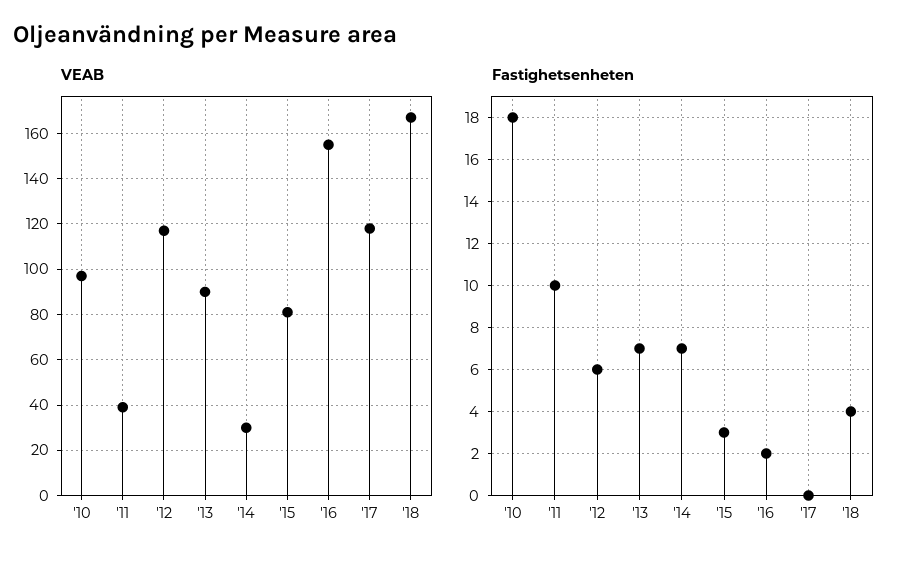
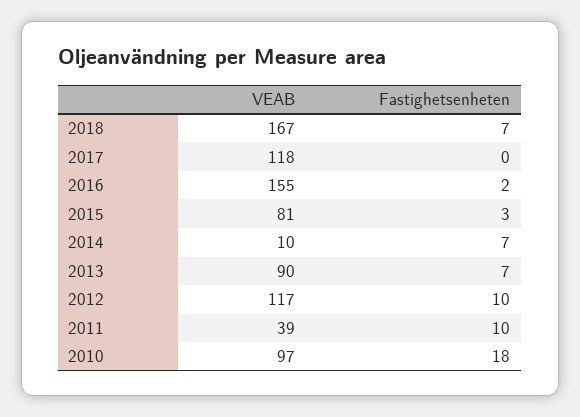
VEAB, '14: 30 -> 10
Fastighetsenheten, '12: 6 -> 10
Fastighetsenheten, '18: 4 -> 7

